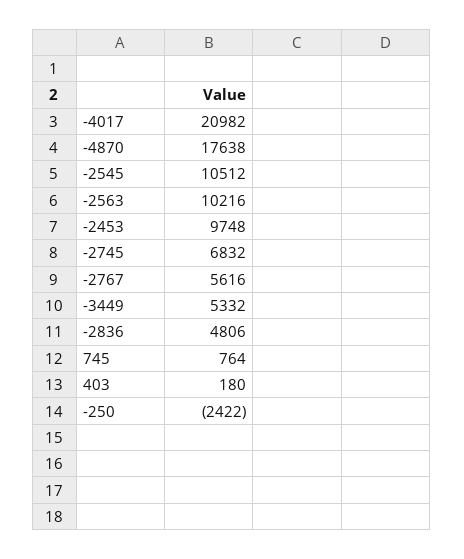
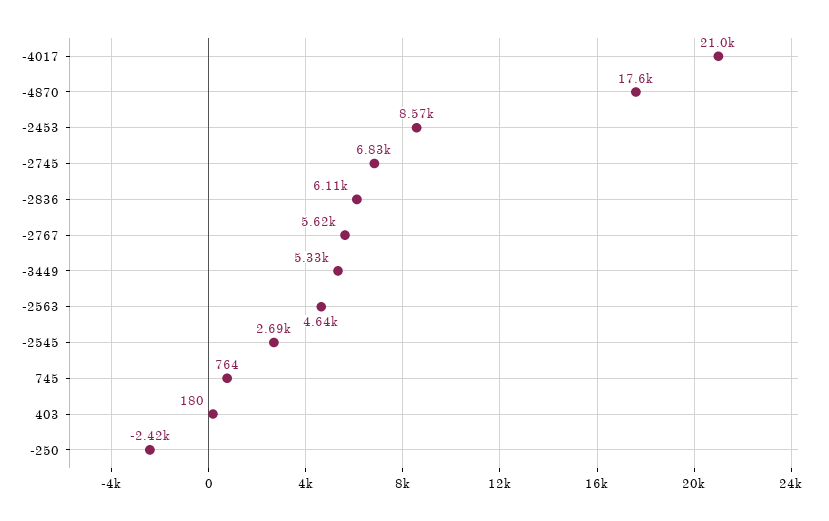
-2545: 10512 -> 2690
-2563: 10216 -> 4640
-2453: 9748 -> 8570
-2836: 4806 -> 6110

